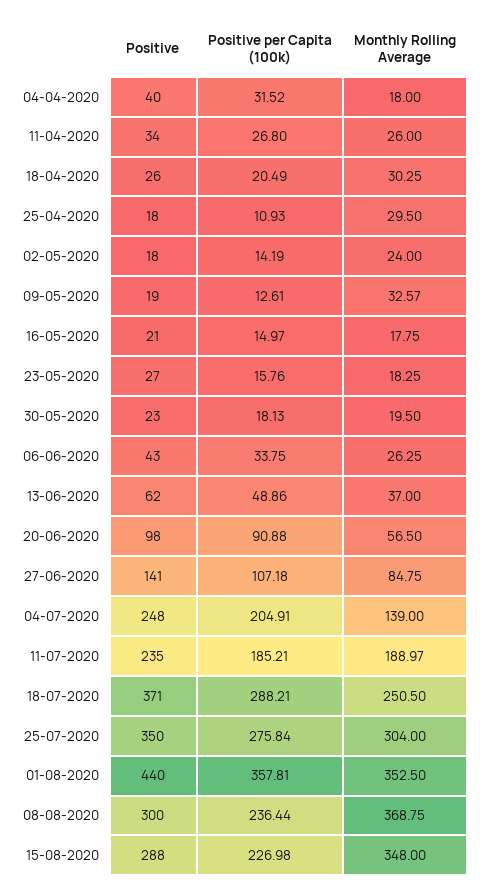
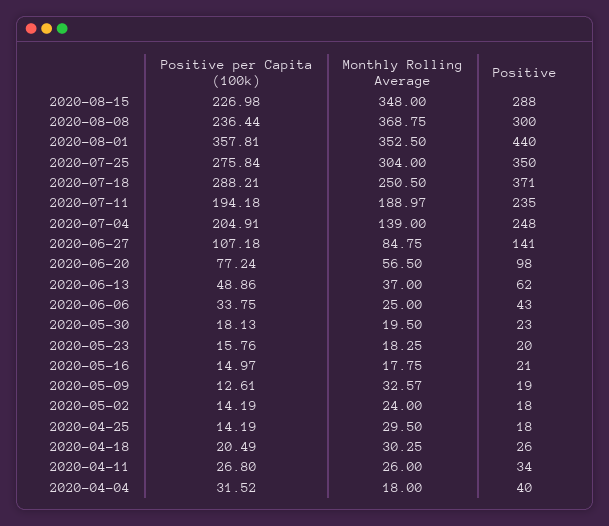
Positive per Capita (100k), 25-04-2020: 10.93 -> 14.19
Positive, 23-05-2020: 27 -> 20
Monthly Rolling Average, 06-06-2020: 26.25 -> 25
Positive per Capita (100k), 20-06-2020: 90.88 -> 77.24
Positive per Capita (100k), 11-07-2020: 185.21 -> 194.18

